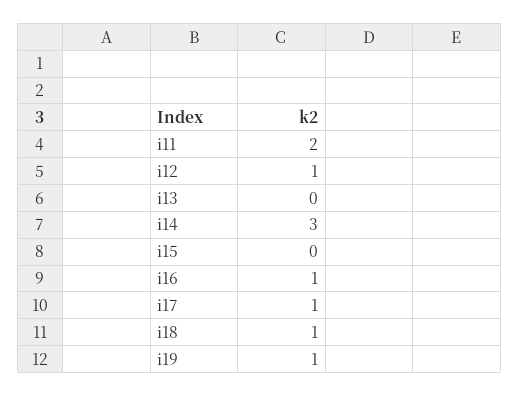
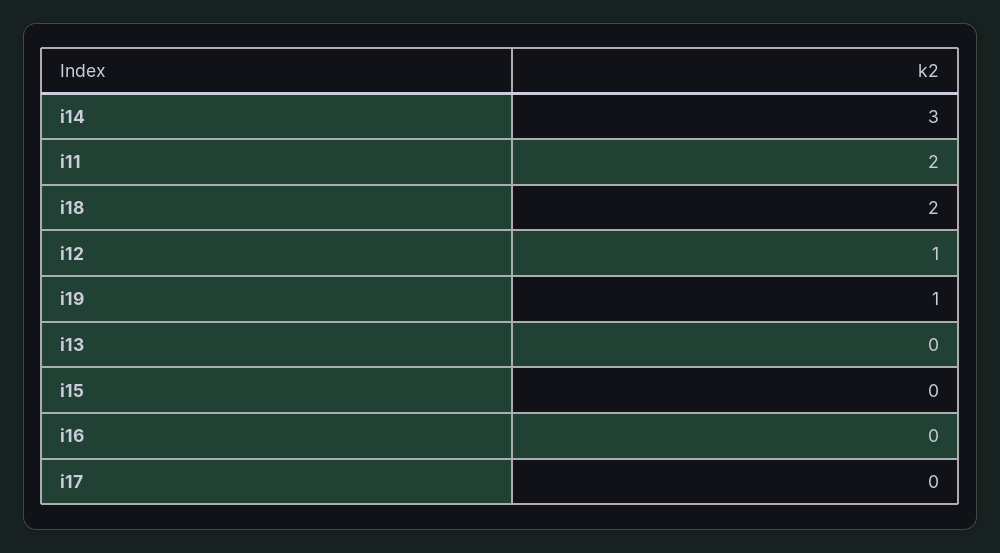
i16: 1 -> 0
i17: 1 -> 0
i18: 1 -> 2

